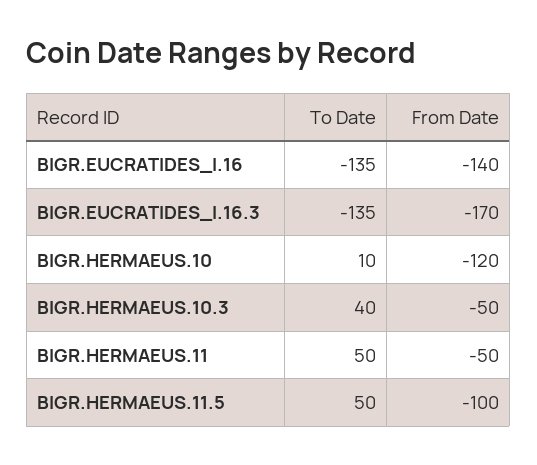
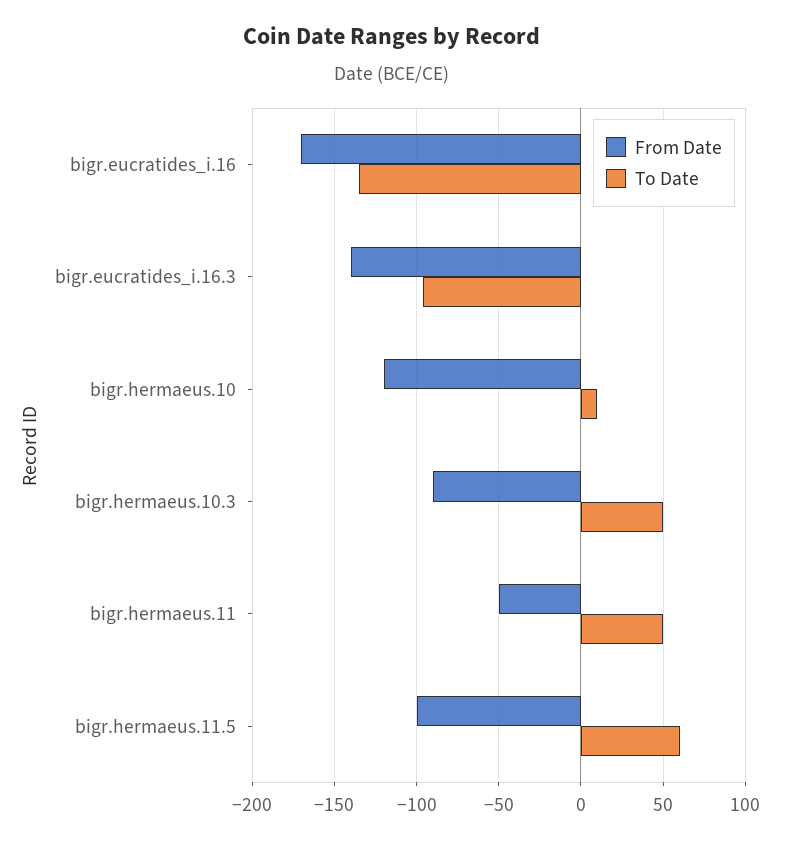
From Date, BIGR.EUCRATIDES_I.16: -140 -> -170
To Date, BIGR.EUCRATIDES_I.16.3: -135 -> -95
From Date, BIGR.EUCRATIDES_I.16.3: -170 -> -140
To Date, BIGR.HERMAEUS.10.3: 40 -> 50
From Date, BIGR.HERMAEUS.10.3: -50 -> -90
To Date, BIGR.HERMAEUS.11.5: 50 -> 60

